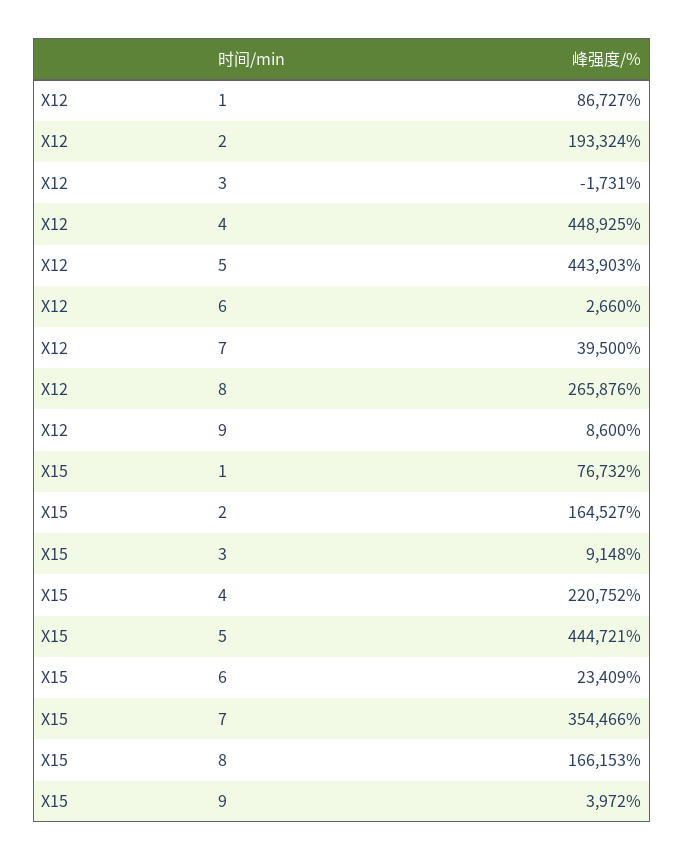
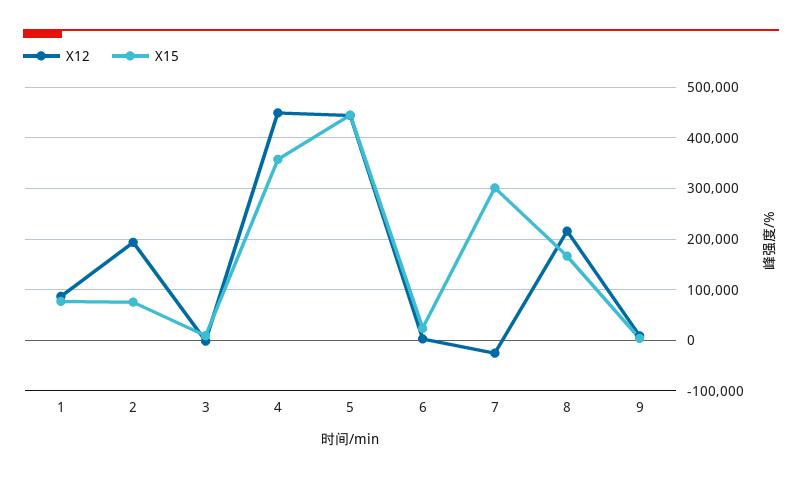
X12, 7: 39500 -> -20000
X12, 8: 265876 -> 220000
X15, 2: 164527 -> 80000
X15, 4: 220752 -> 360000
X15, 7: 354466 -> 300000

